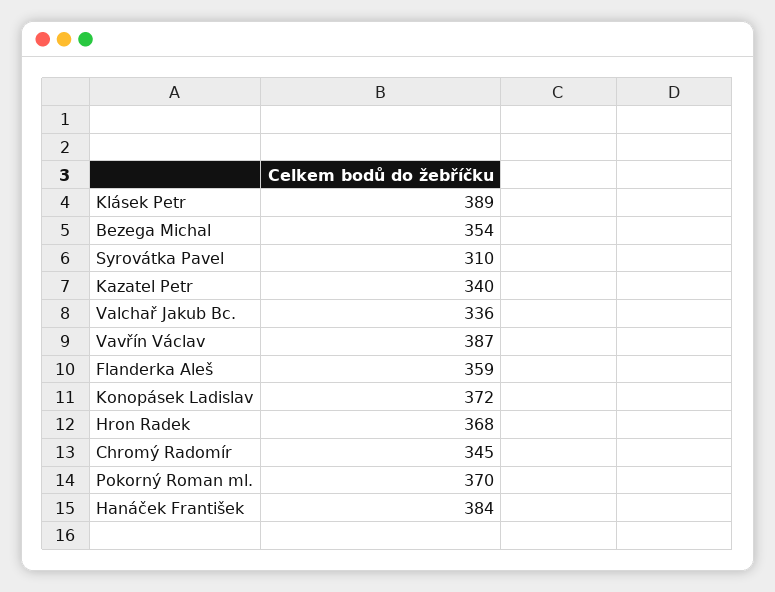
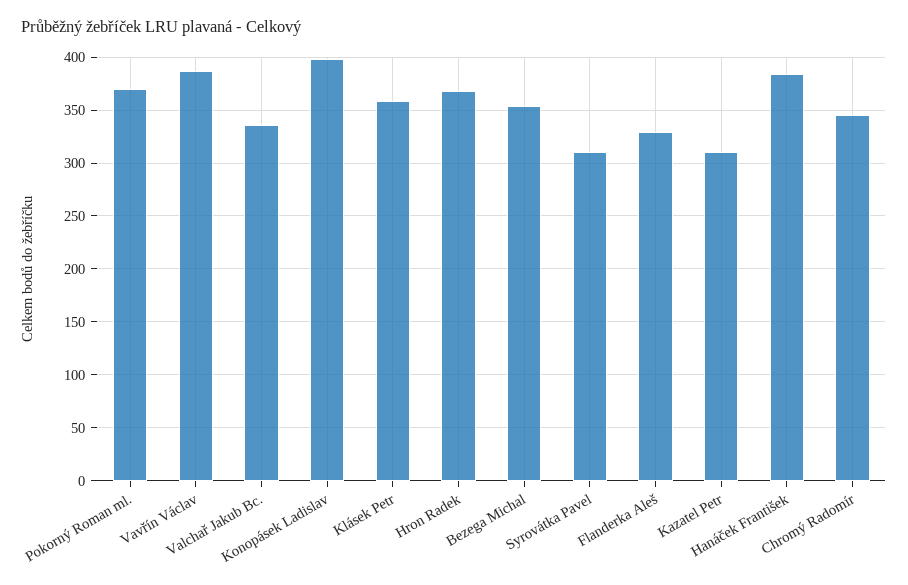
Klásek Petr: 389 -> 360
Kazatel Petr: 340 -> 310
Flanderka Aleš: 359 -> 330
Konopásek Ladislav: 372 -> 400

